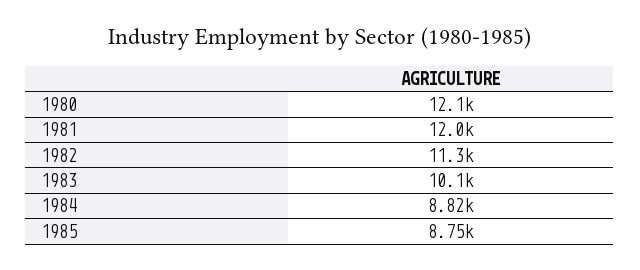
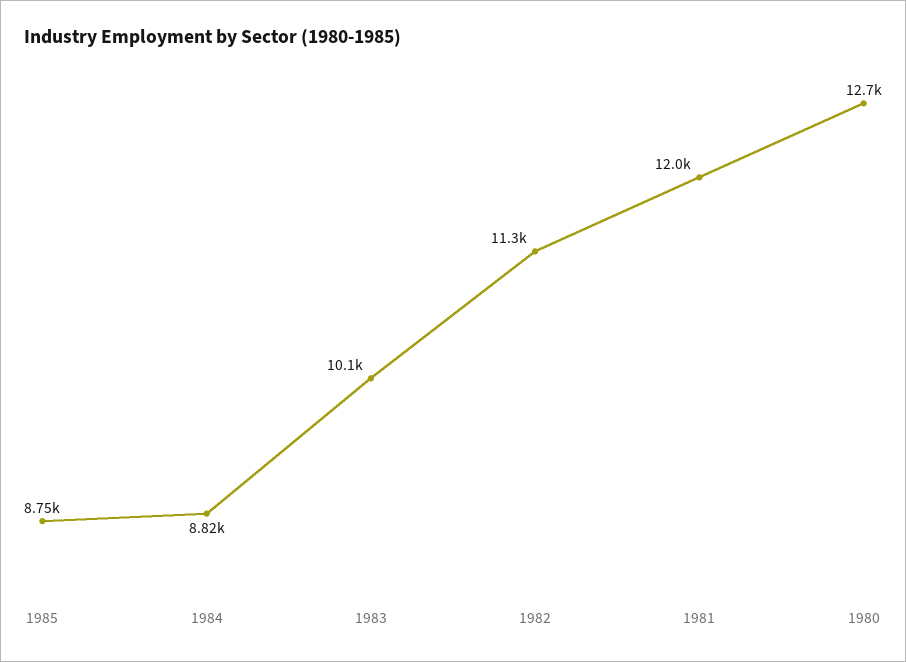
1980: 12100 -> 12700

